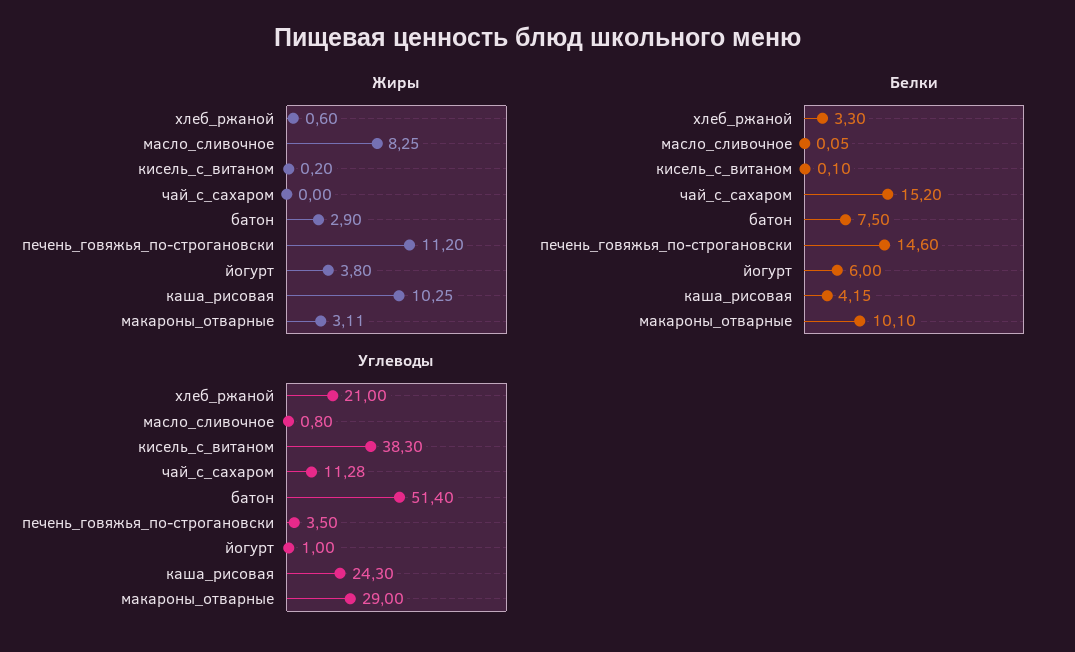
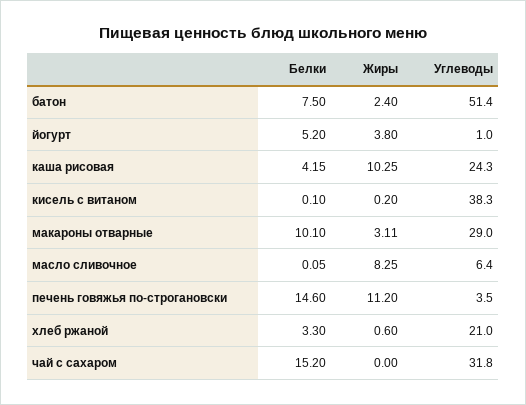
Жиры, батон: 2.9 -> 2.4
Белки, йогурт: 6 -> 5.2
Углеводы, масло_сливочное: 0.8 -> 6.4
Углеводы, чай_с_сахаром: 11.28 -> 31.8

